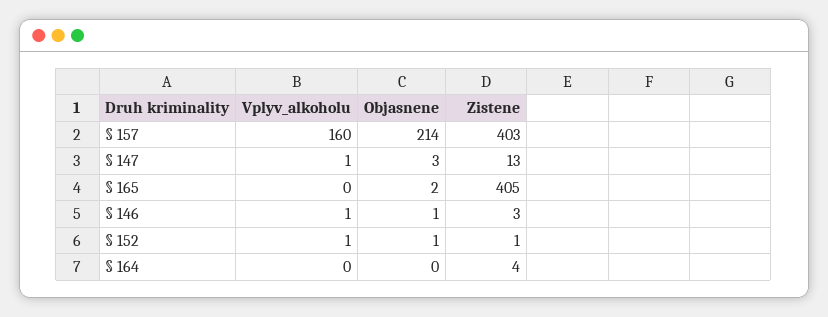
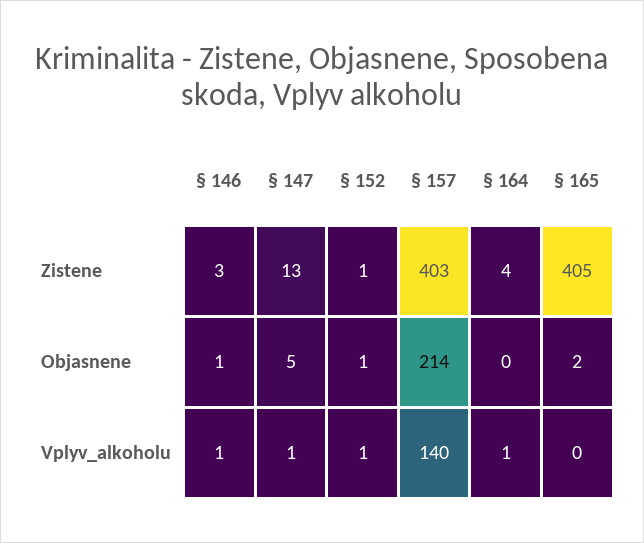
Vplyv_alkoholu, § 157: 160 -> 140
Objasnene, § 147: 3 -> 5
Vplyv_alkoholu, § 164: 0 -> 1

